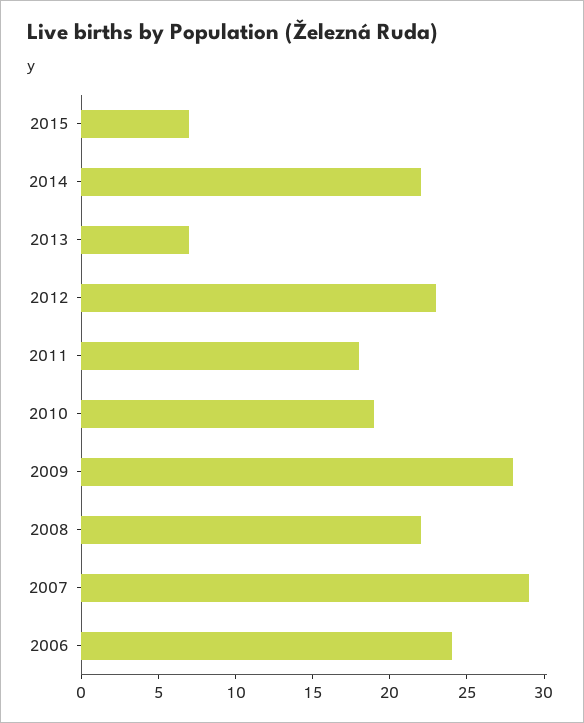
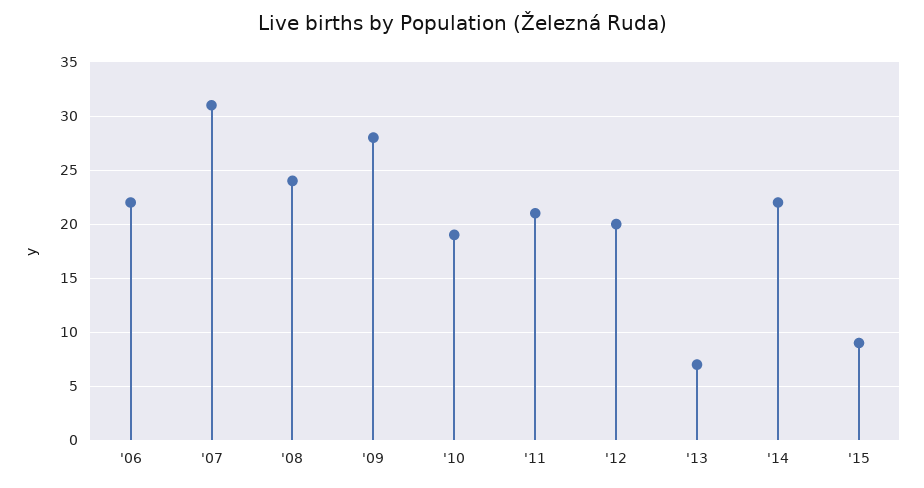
2015: 7 -> 9
2012: 23 -> 20
2011: 18 -> 21
2008: 22 -> 24
2007: 29 -> 31
2006: 24 -> 22

